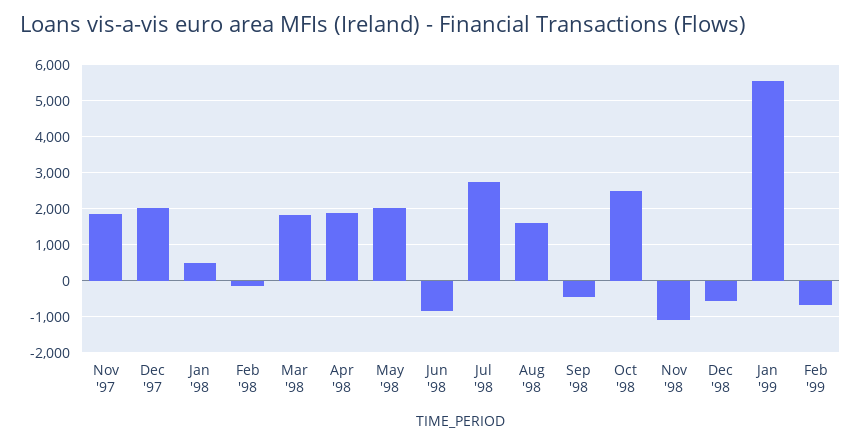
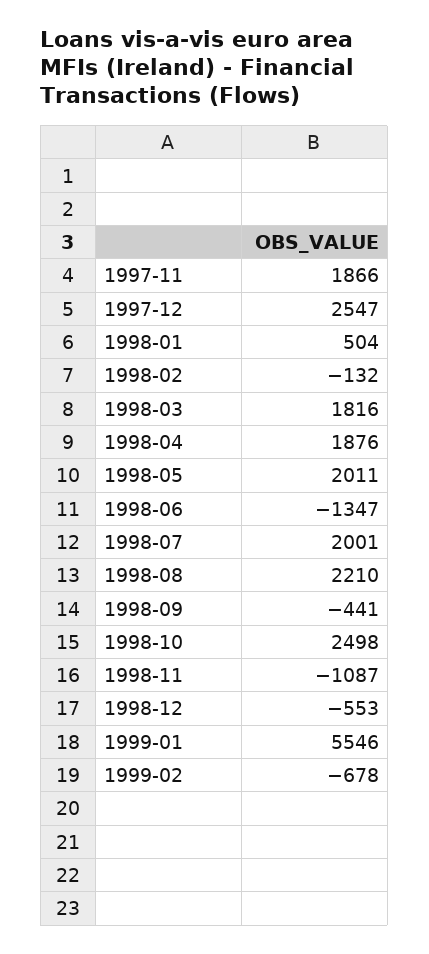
Dec '97: 2000 -> 2547
Jun '98: -800 -> -1347
Jul '98: 2800 -> 2001
Aug '98: 1600 -> 2210

